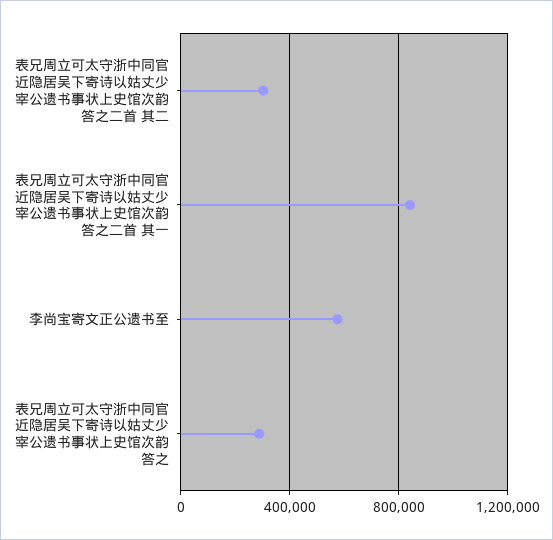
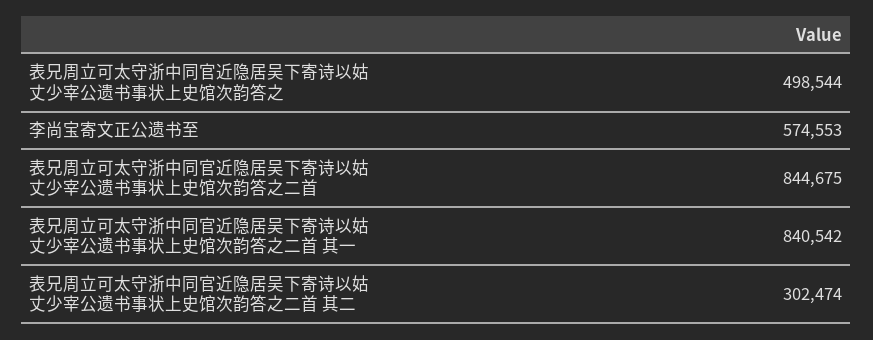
表兄周立可太守浙中同官近隐居吴下寄诗以姑丈少宰公遗书事状上史馆次韵答之: 300000 -> 498544
表兄周立可太守浙中同官近隐居吴下寄诗以姑丈少宰公遗书事状上史馆次韵答之二首: none -> 844675

